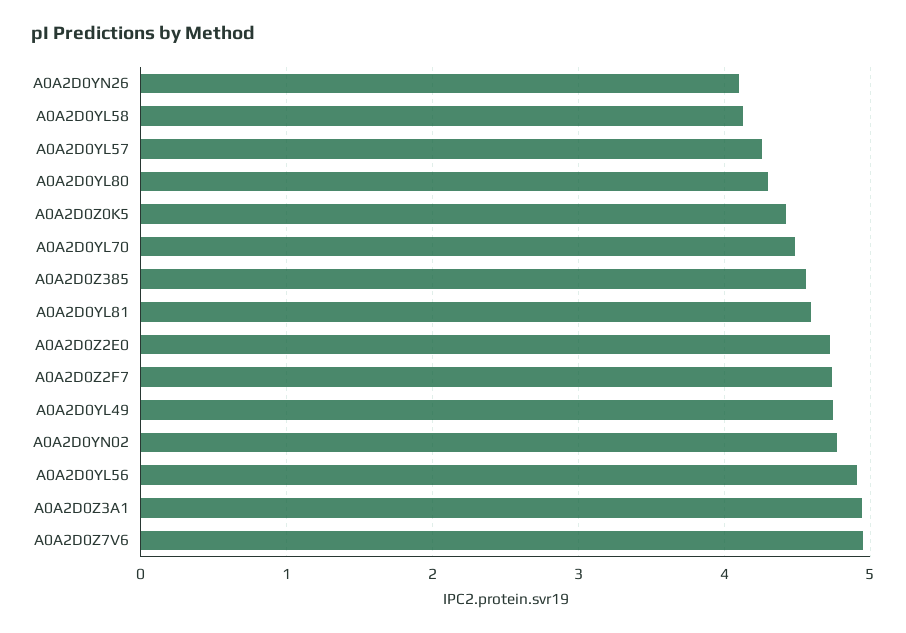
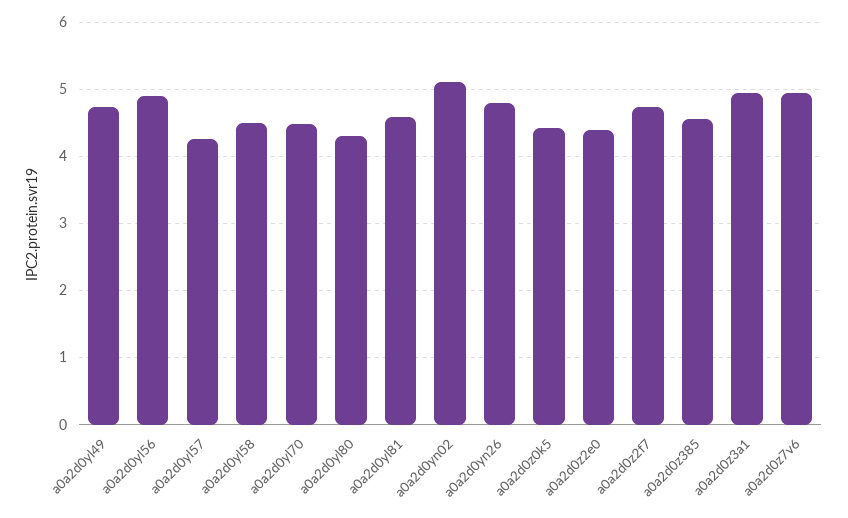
A0A2D0YN26: 4.1 -> 4.8
A0A2D0YL58: 4.1 -> 4.5
A0A2D0Z2E0: 4.7 -> 4.4
A0A2D0YN02: 4.8 -> 5.1

